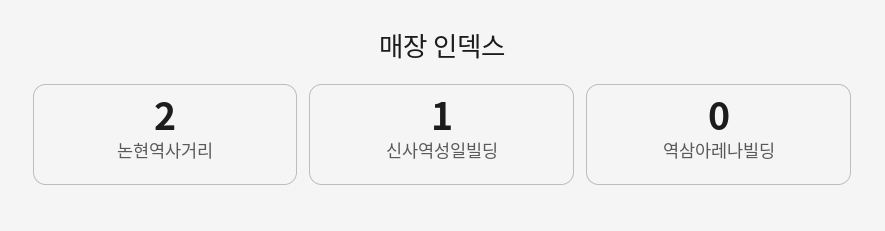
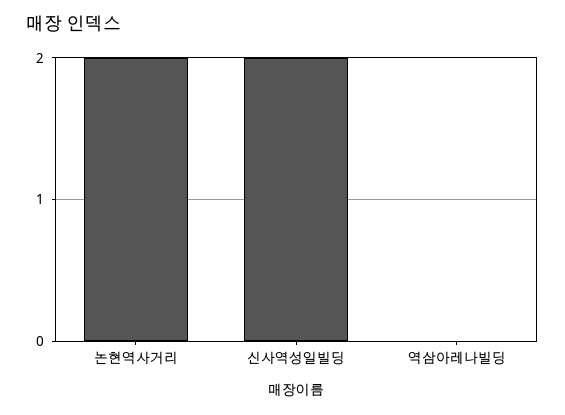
신사역성일빌딩: 1 -> 2

